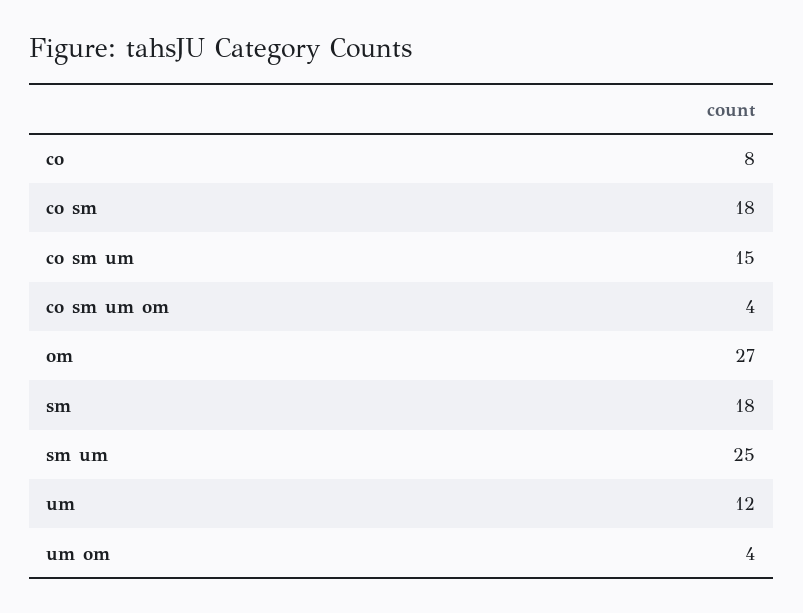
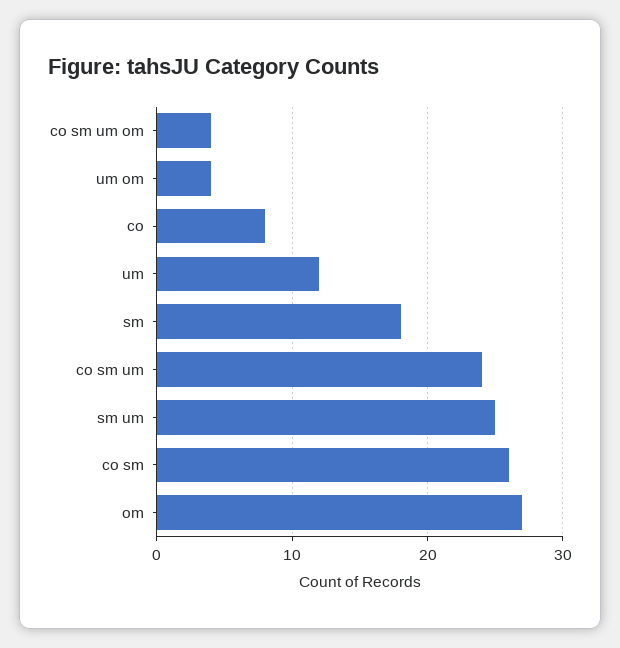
co sm: 18 -> 26
co sm um: 15 -> 24

